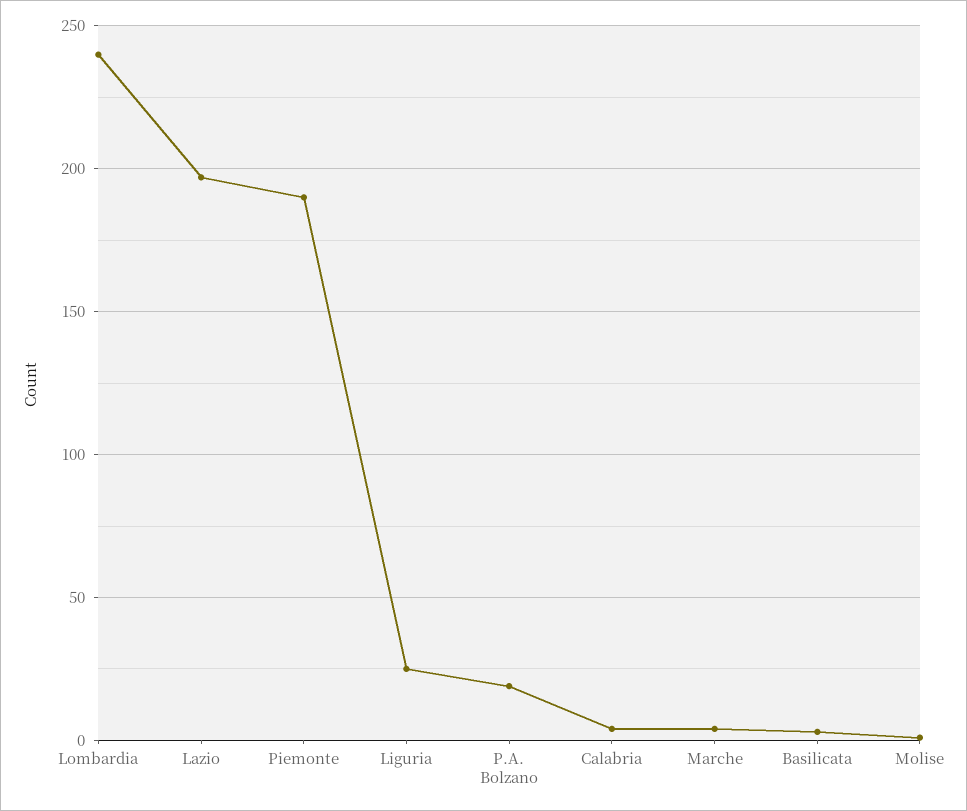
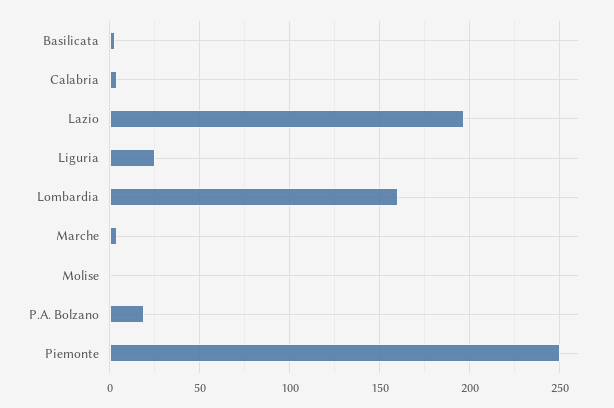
Lombardia: 240 -> 160
Piemonte: 190 -> 250

